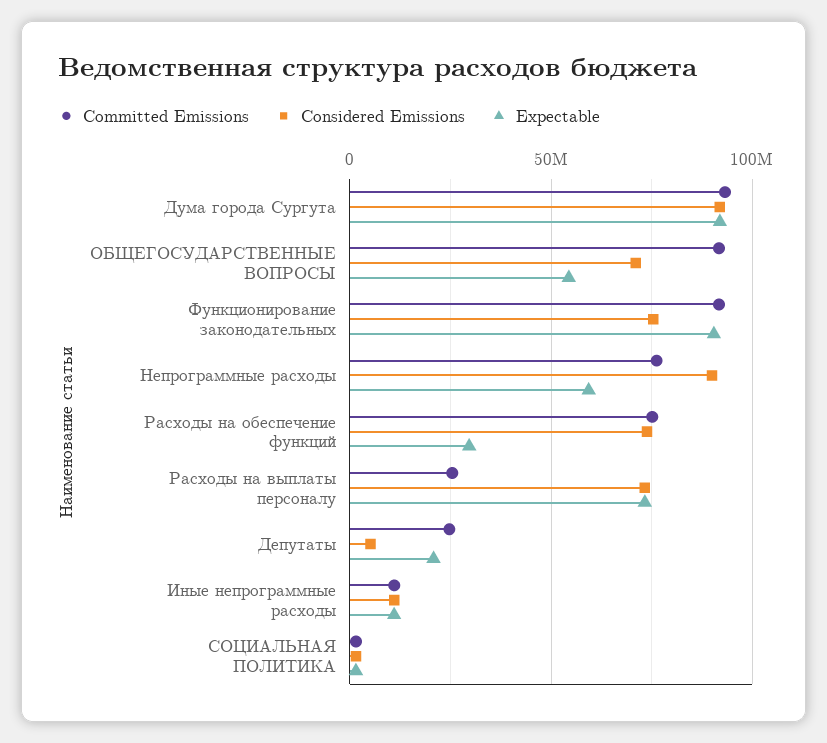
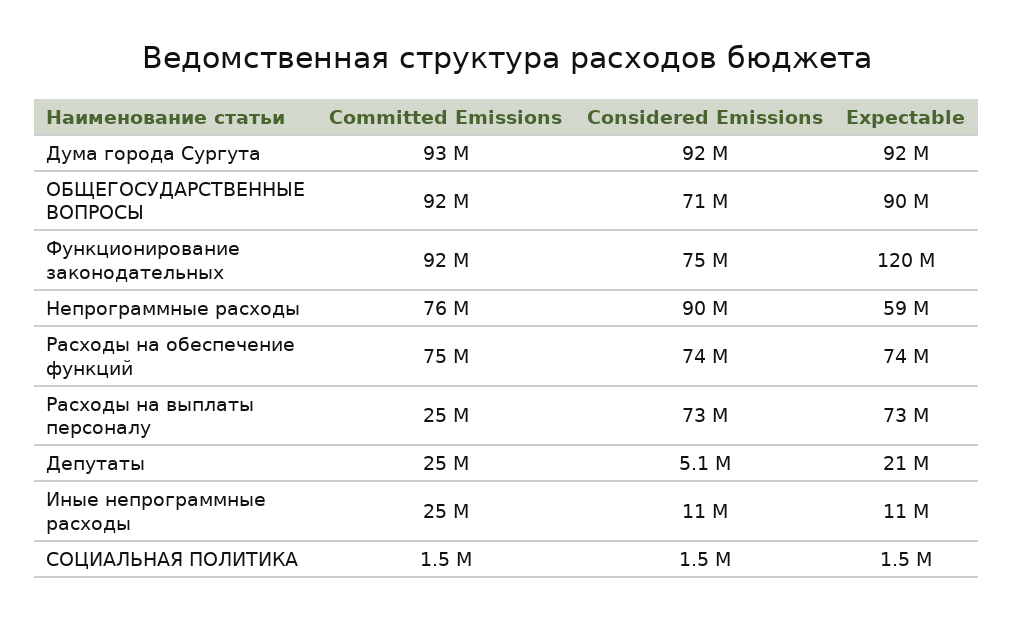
Expectable, ОБЩЕГОСУДАРСТВЕННЫЕ ВОПРОСЫ: 55000000 -> 90000000
Expectable, Функционирование законодательных: 90000000 -> 120000000
Expectable, Расходы на обеспечение функций: 30000000 -> 74000000
Committed Emissions, Иные непрограммные расходы: 10000000 -> 25000000

